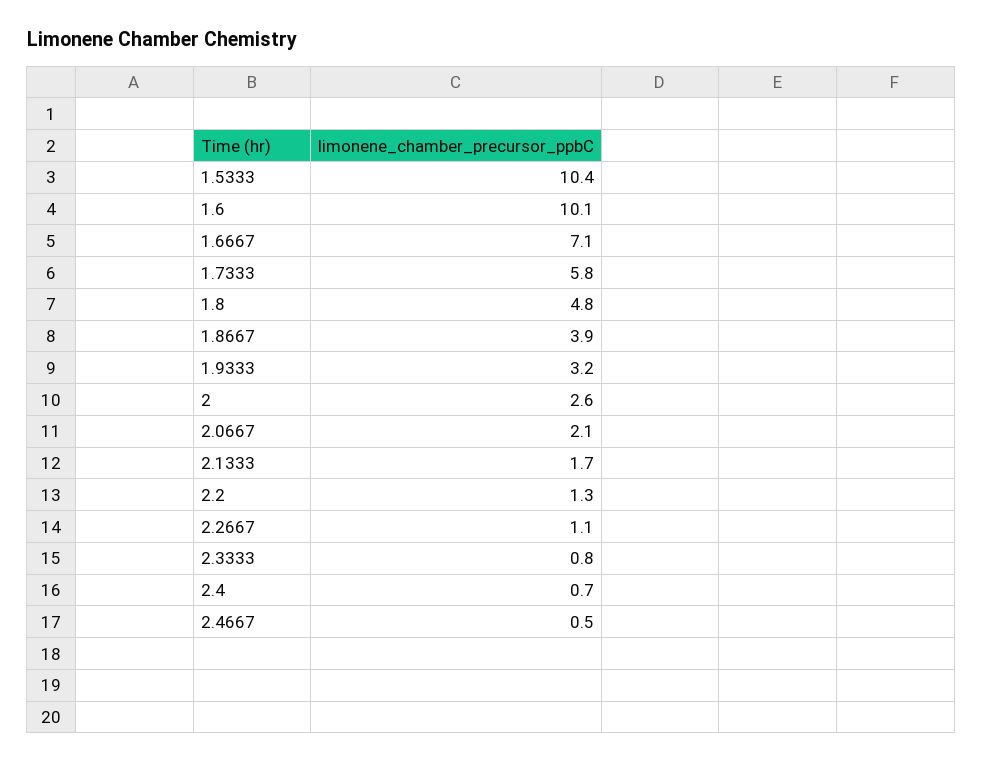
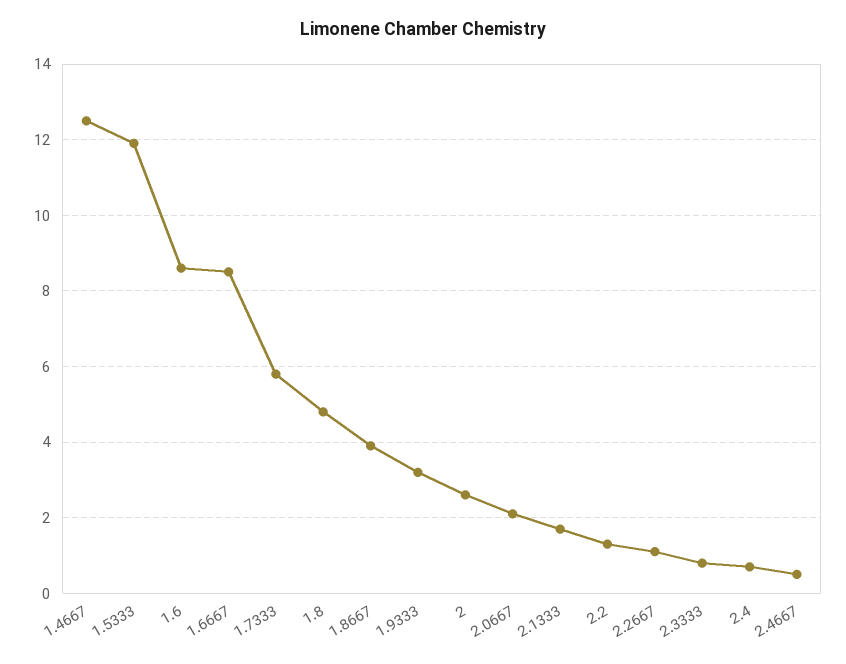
1.5333: 10.4 -> 12
1.6: 10.1 -> 8.5
1.6667: 7.1 -> 8.5
1.4667: none -> 12.5

